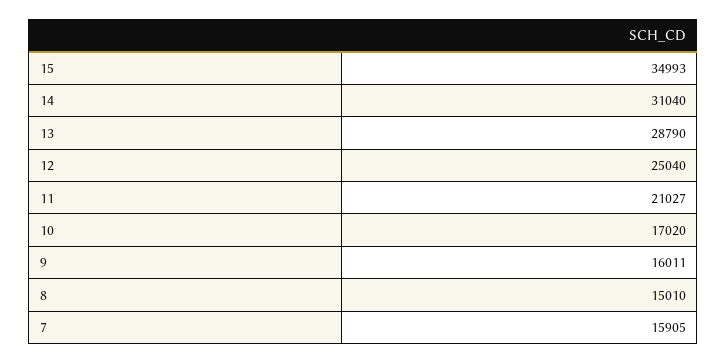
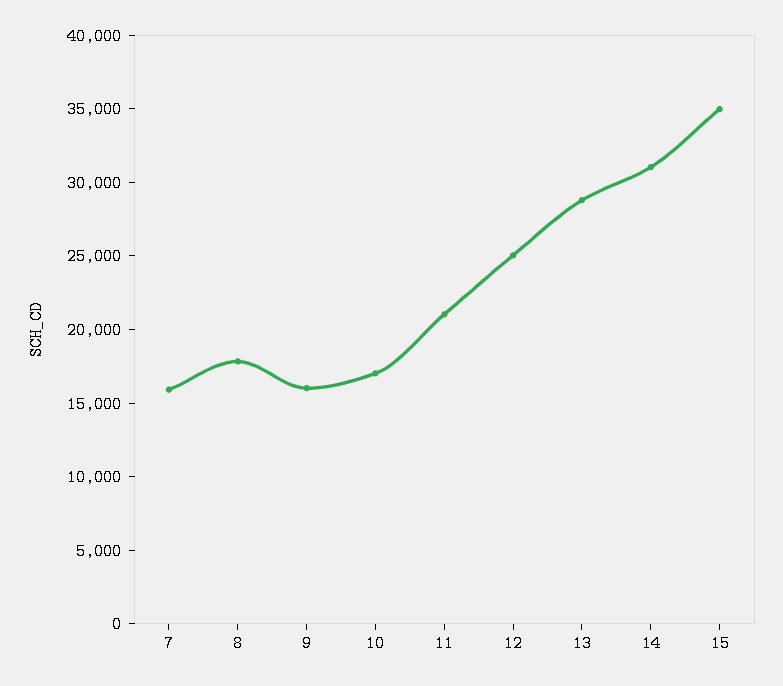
8: 15010 -> 18000

